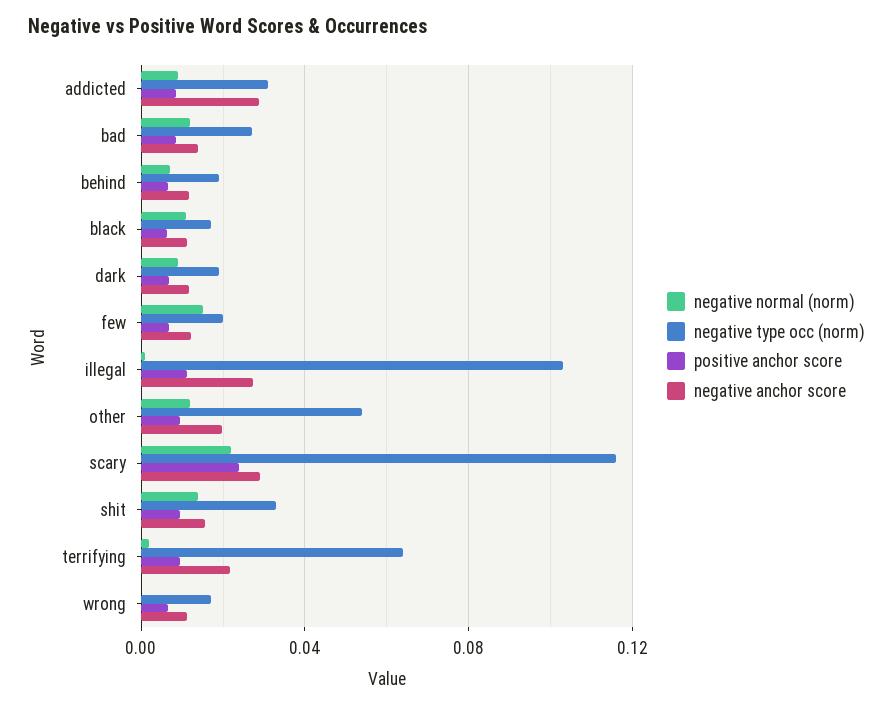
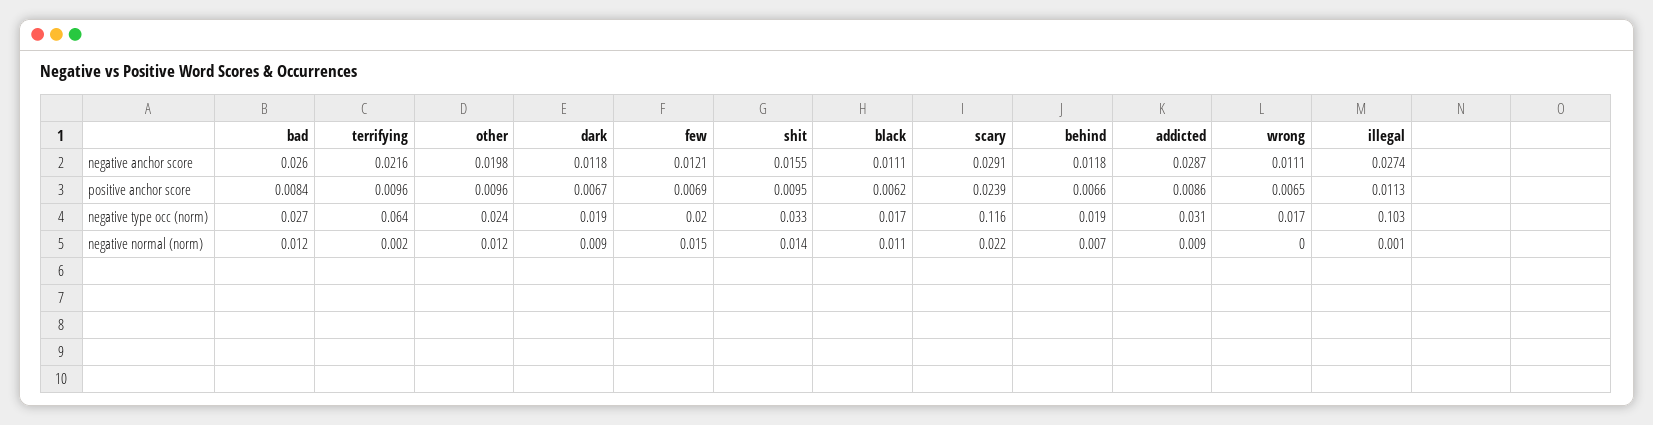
negative anchor score, bad: 0.015 -> 0.026
negative type occ (norm), other: 0.055 -> 0.024

